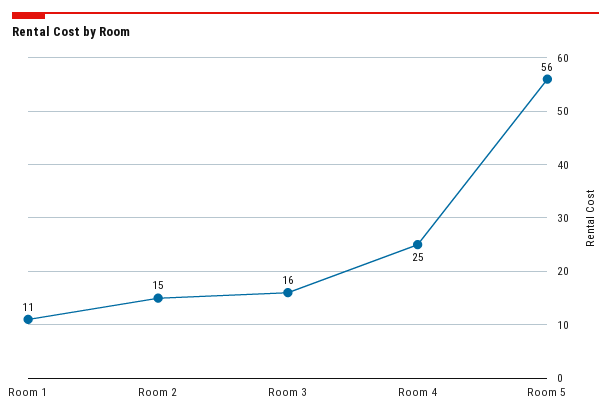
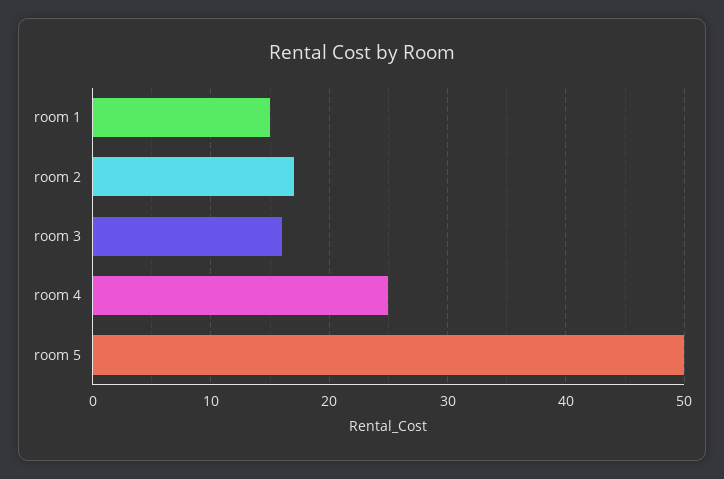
Room 1: 11 -> 15
Room 2: 15 -> 17
Room 5: 56 -> 50

